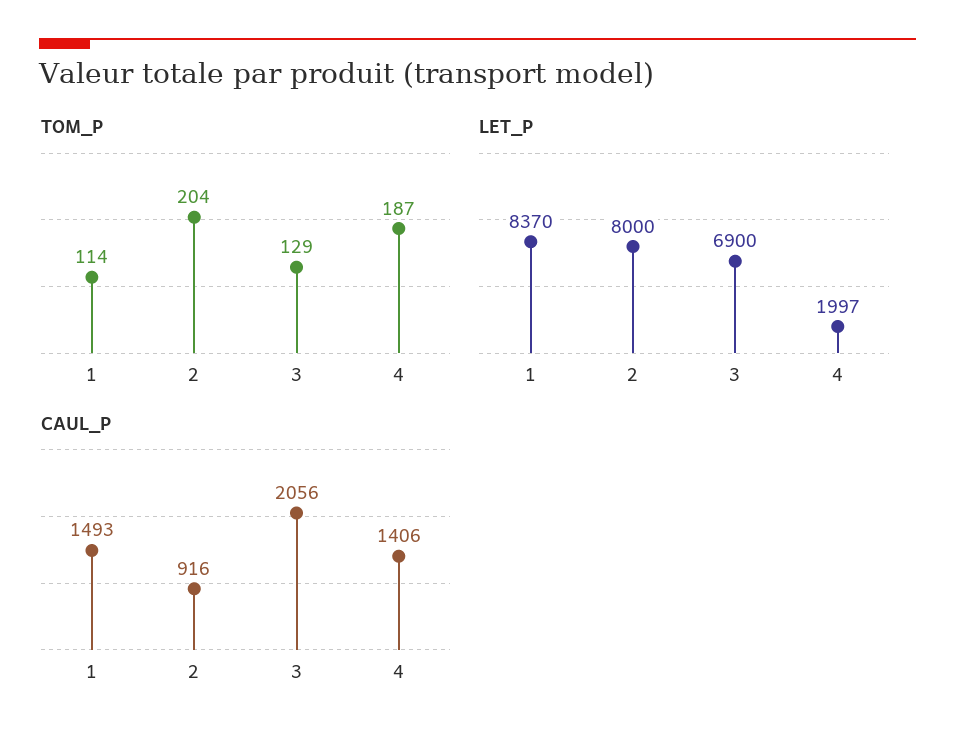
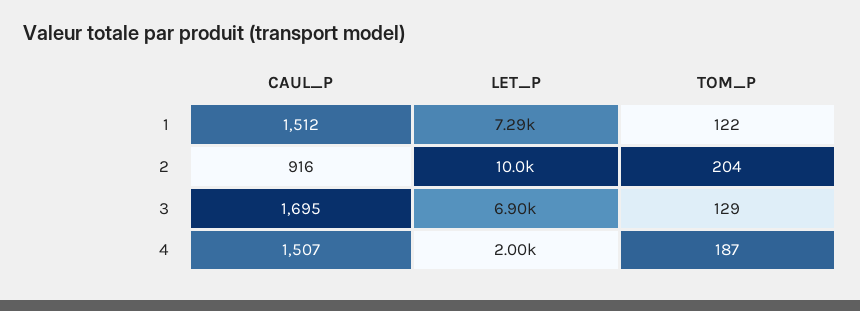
TOM_P, 1: 114 -> 122
LET_P, 1: 8370 -> 7290
LET_P, 2: 8000 -> 10000
CAUL_P, 1: 1493 -> 1512
CAUL_P, 3: 2056 -> 1695
CAUL_P, 4: 1406 -> 1507

